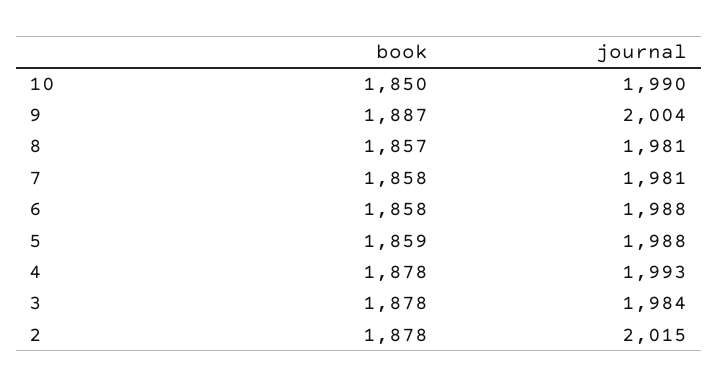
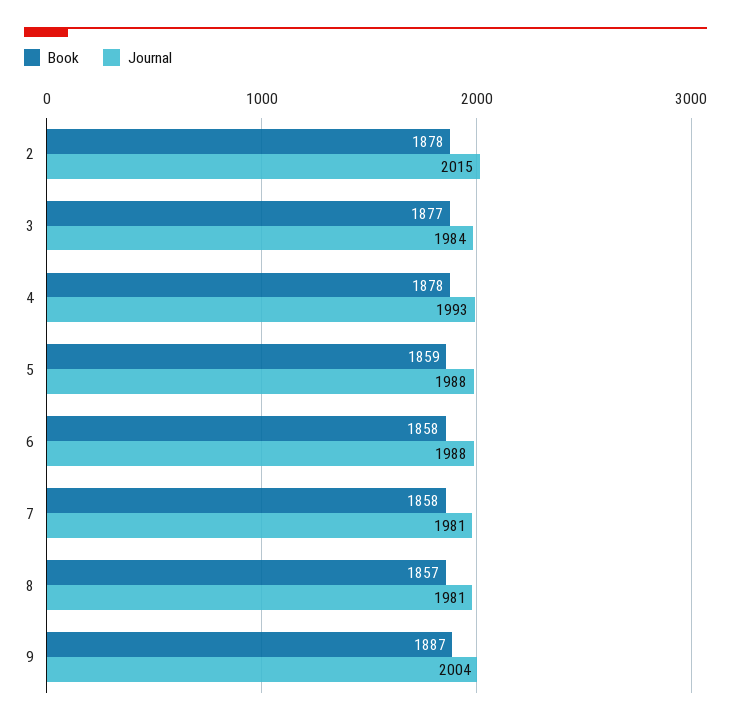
book, 10: 1850 -> none
journal, 10: 1990 -> none
book, 3: 1878 -> 1877

